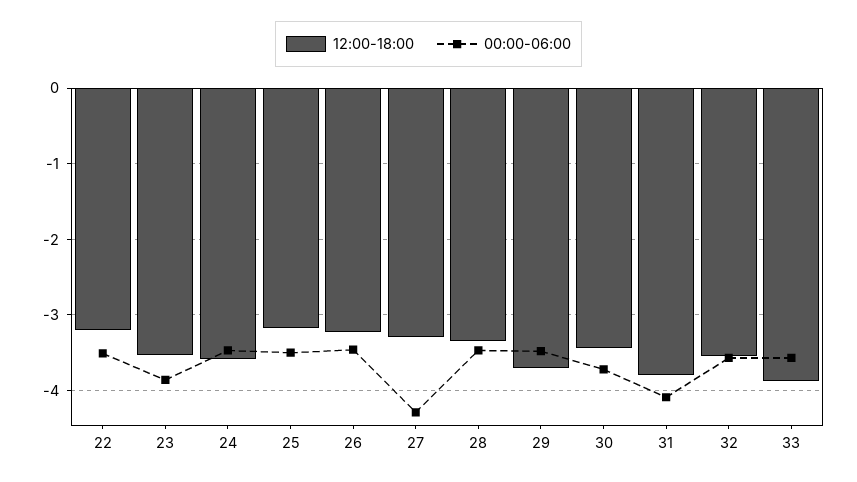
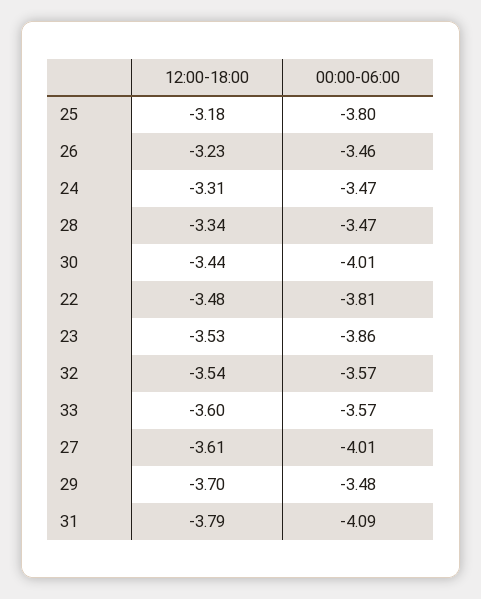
12:00-18:00, 22: -3.2 -> -3.48
00:00-06:00, 22: -3.5 -> -3.81
12:00-18:00, 24: -3.6 -> -3.31
00:00-06:00, 25: -3.5 -> -3.8
12:00-18:00, 27: -3.3 -> -3.61
00:00-06:00, 27: -4.3 -> -4.01
00:00-06:00, 30: -3.7 -> -4.01
12:00-18:00, 33: -3.9 -> -3.6

